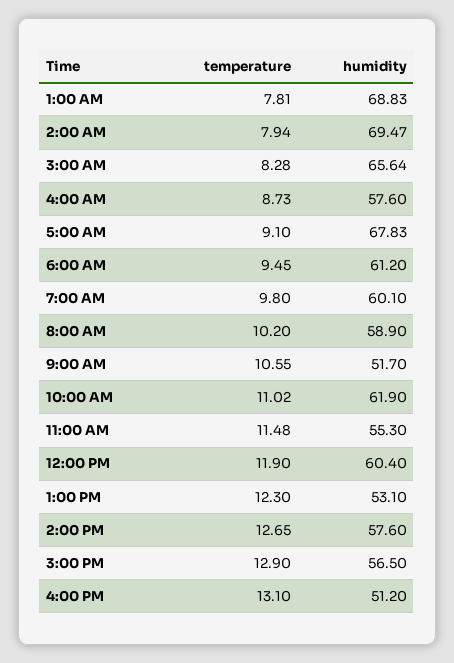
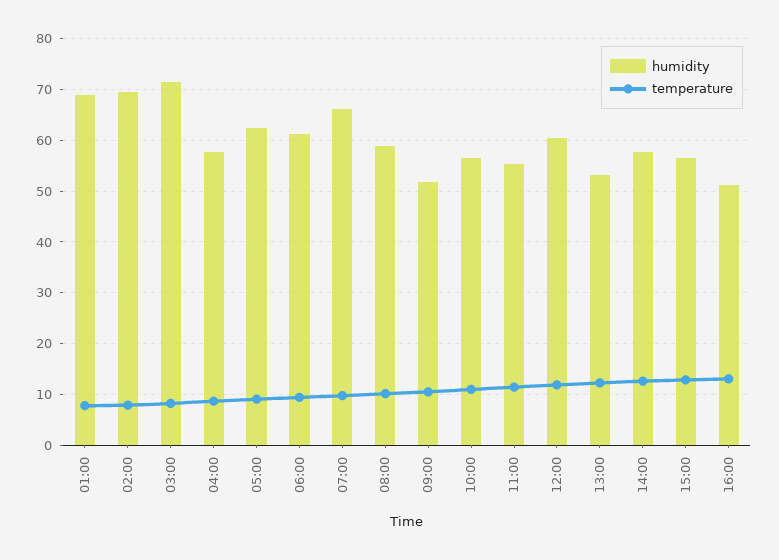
humidity, 3:00 AM: 65.64 -> 72
humidity, 5:00 AM: 67.83 -> 62
humidity, 7:00 AM: 60.1 -> 66
humidity, 10:00 AM: 61.9 -> 56

